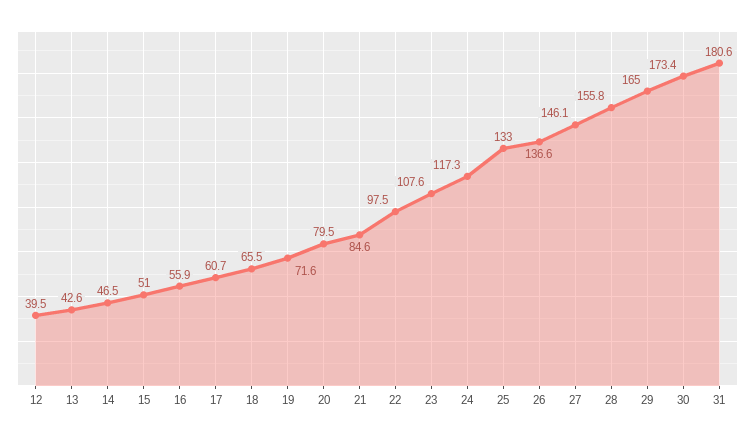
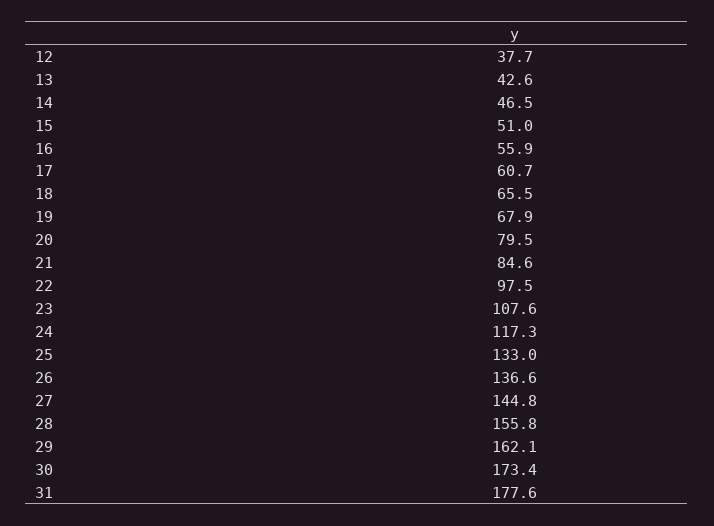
12: 39.5 -> 37.7
19: 71.6 -> 67.9
27: 146.1 -> 144.8
29: 165 -> 162.1
31: 180.6 -> 177.6

